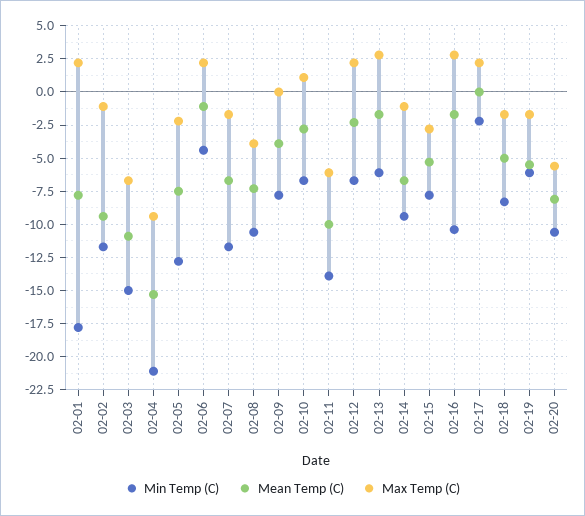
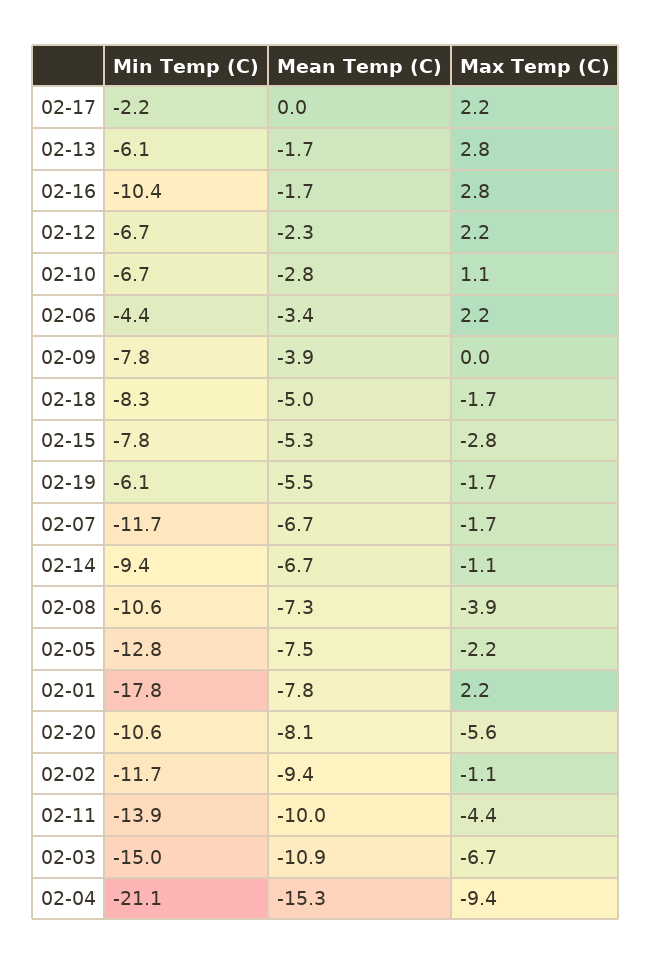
Mean Temp (C), 02-06: -1 -> -3.4
Max Temp (C), 02-11: -6 -> -4.4

